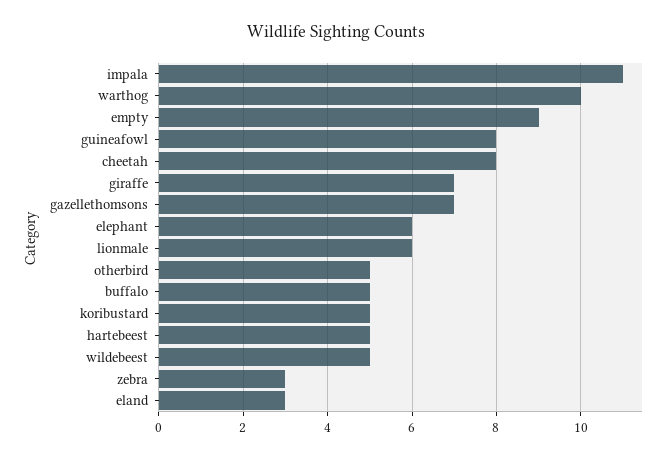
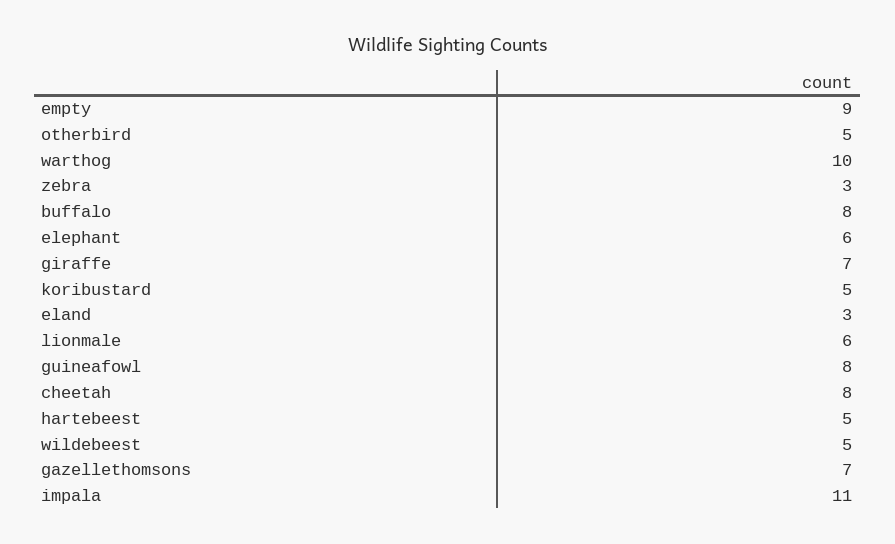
buffalo: 5 -> 8

